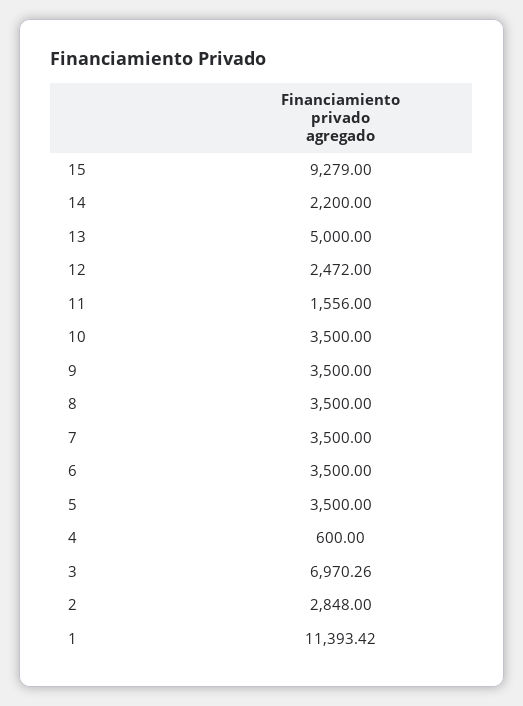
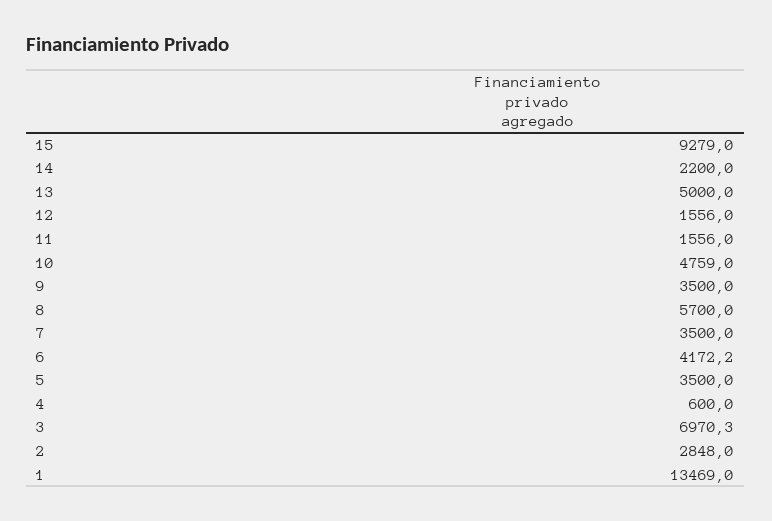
12: 2472 -> 1556
10: 3500 -> 4759
8: 3500 -> 5700
6: 3500 -> 4172.2
1: 11393.42 -> 13469

